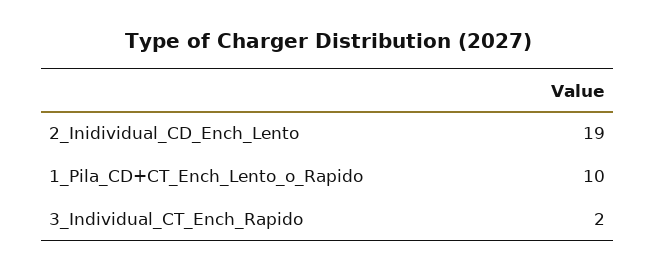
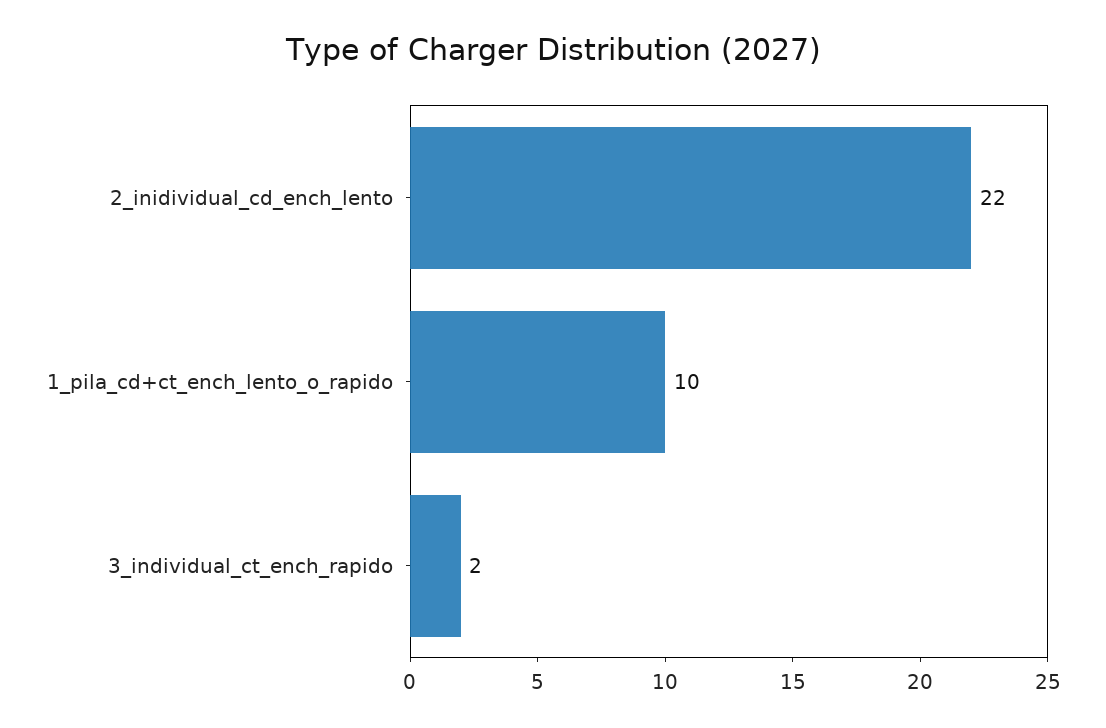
2_Inidividual_CD_Ench_Lento: 19 -> 22

